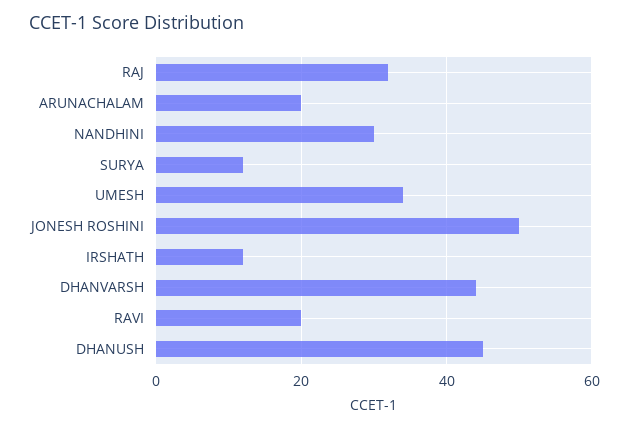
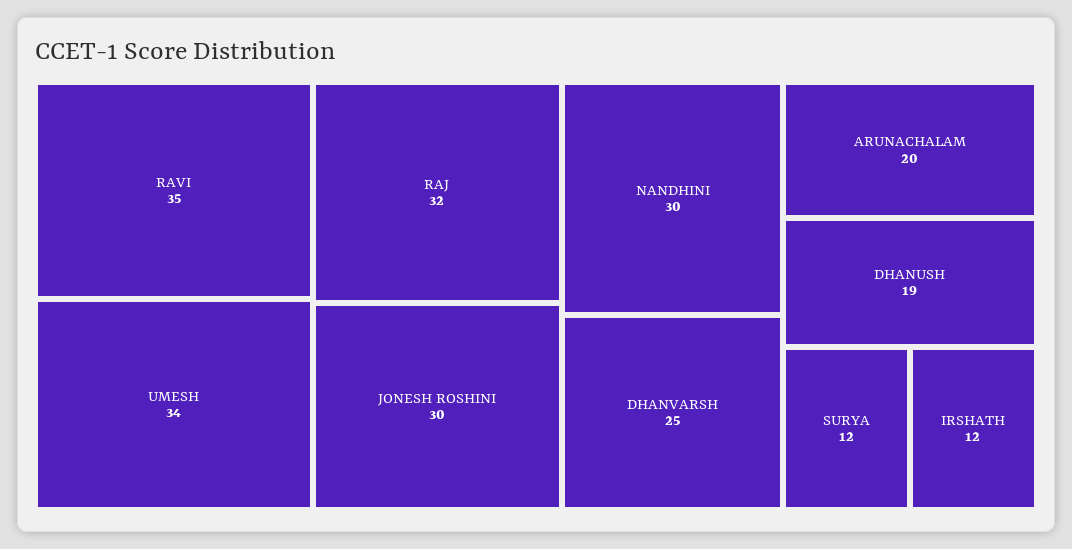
JONESH ROSHINI: 50 -> 30
DHANVARSH: 45 -> 25
RAVI: 20 -> 35
DHANUSH: 45 -> 19

